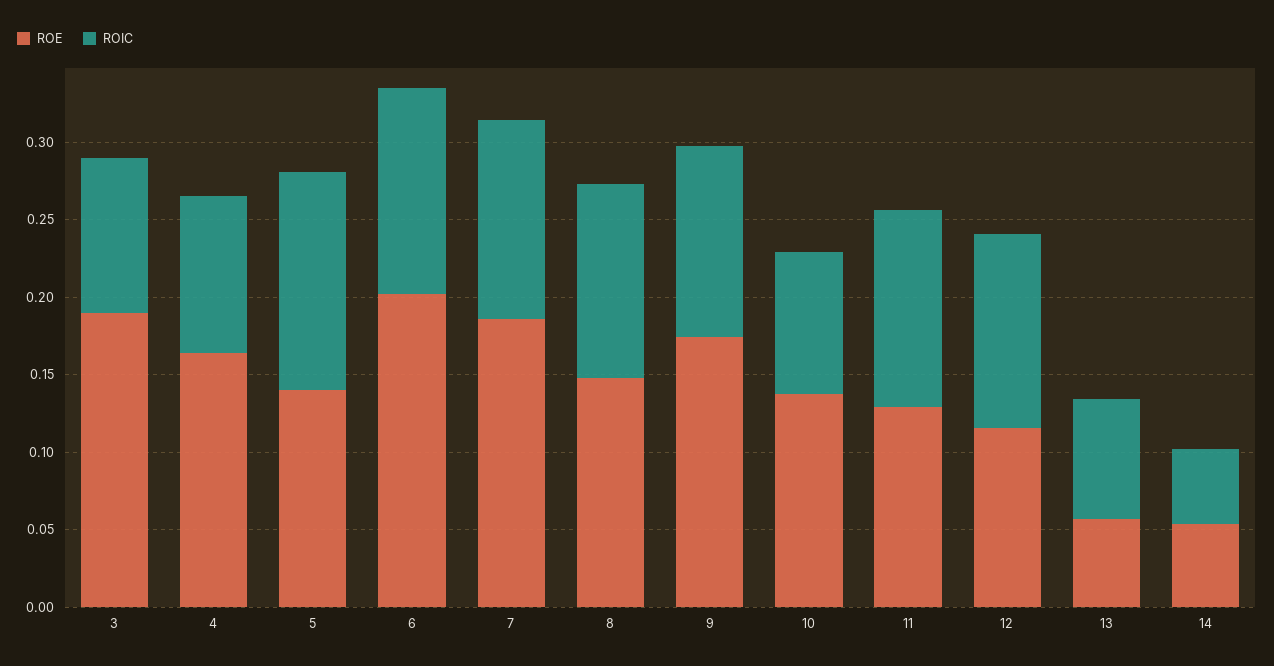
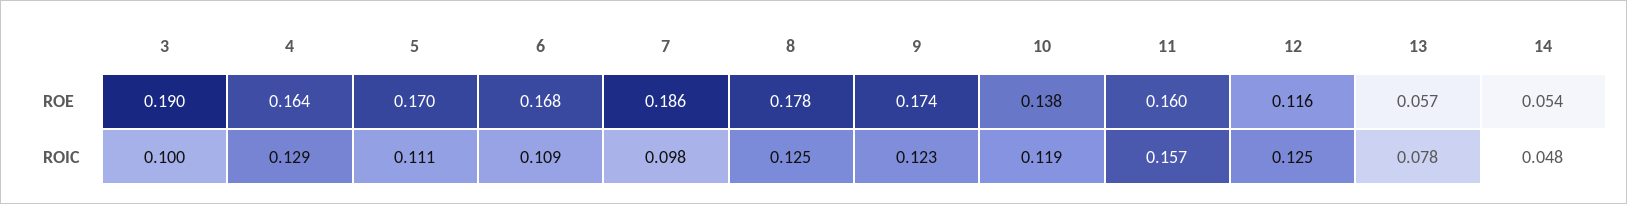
ROIC, 4: 0.1 -> 0.129
ROE, 5: 0.14 -> 0.17
ROIC, 5: 0.14 -> 0.111
ROE, 6: 0.2 -> 0.168
ROIC, 6: 0.13 -> 0.109
ROIC, 7: 0.13 -> 0.098
ROE, 8: 0.15 -> 0.178
ROIC, 10: 0.09 -> 0.119
ROE, 11: 0.13 -> 0.16
ROIC, 11: 0.13 -> 0.157

